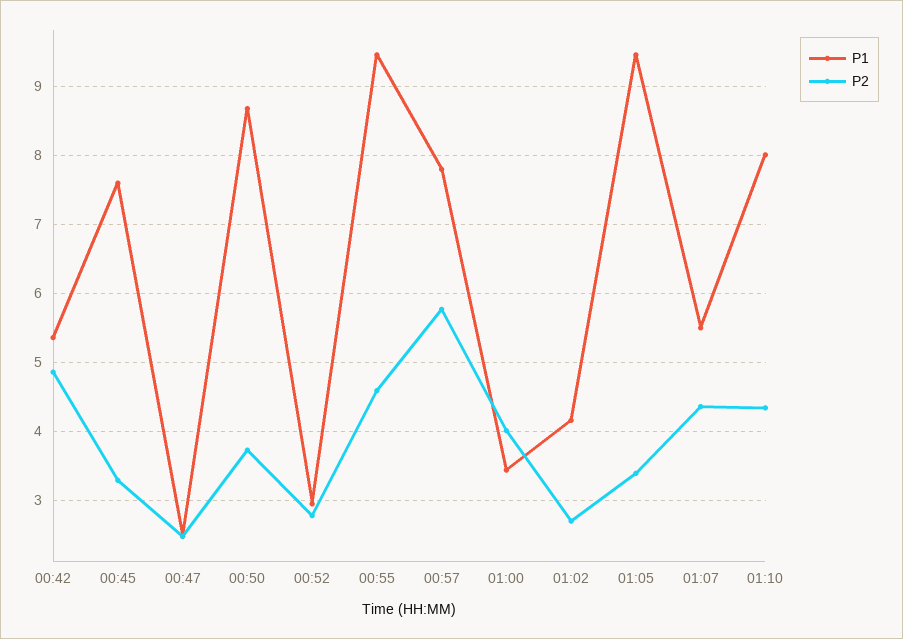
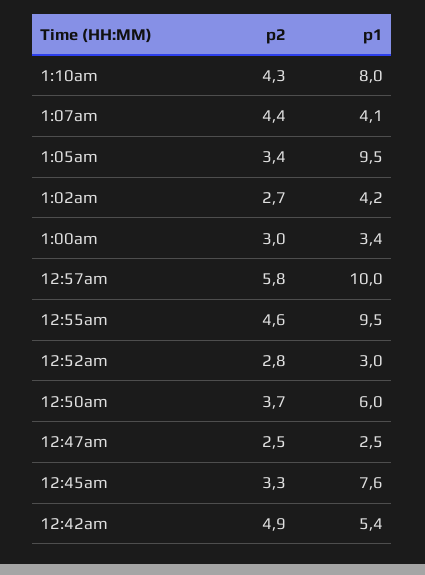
P1, 00:50: 8.7 -> 6
P1, 00:57: 7.8 -> 10
P2, 01:00: 4 -> 3
P1, 01:07: 5.5 -> 4.1

